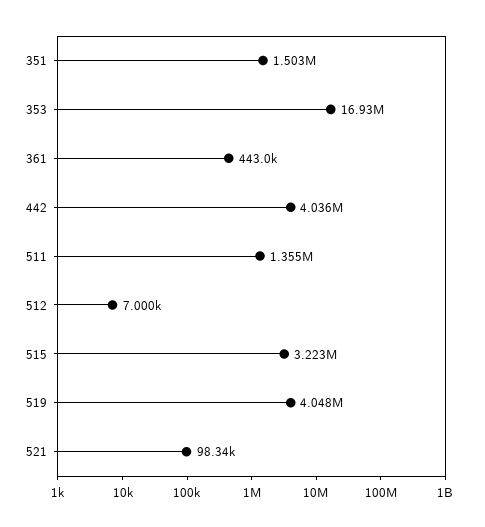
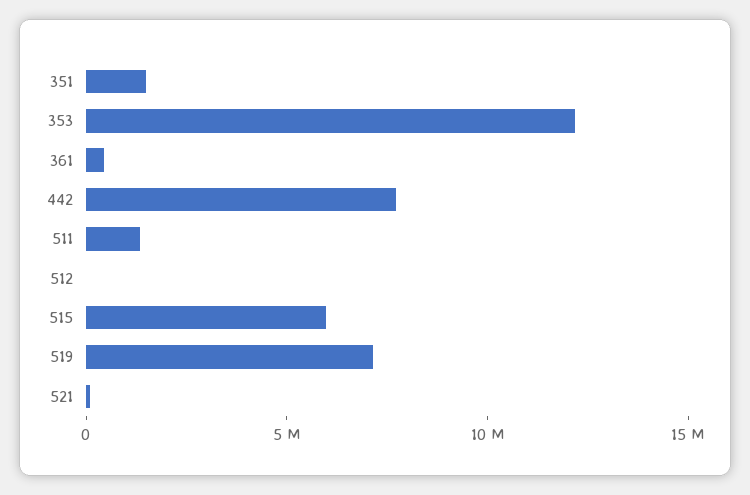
353: 16930000 -> 12000000
442: 4036000 -> 8000000
515: 3223000 -> 6000000
519: 4048000 -> 7000000

